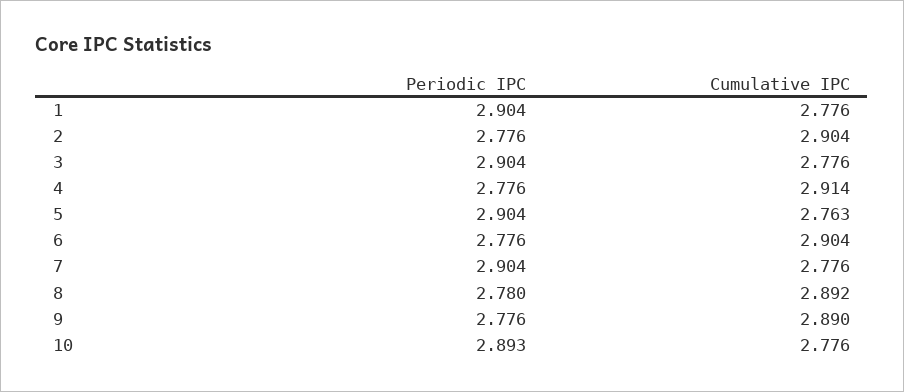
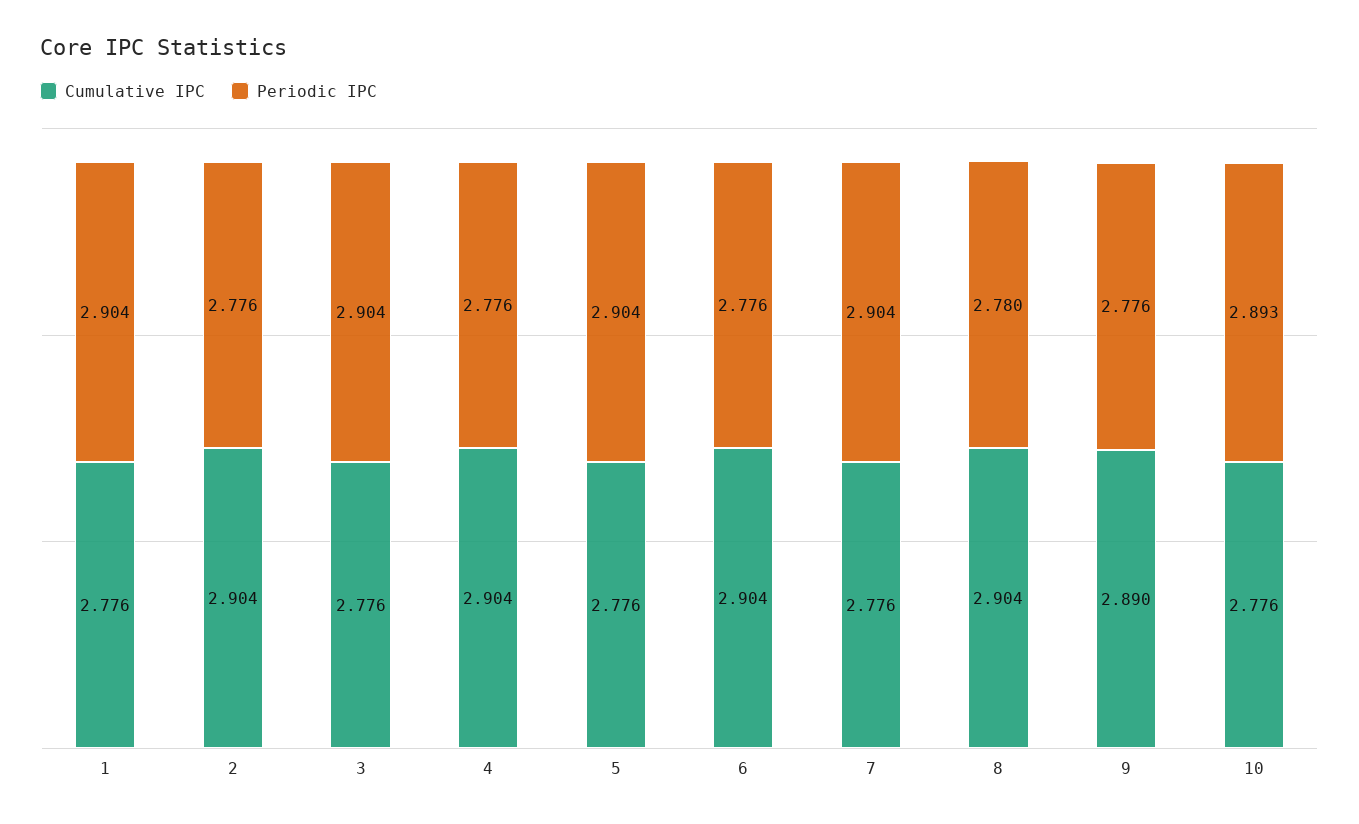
Cumulative IPC, 4: 2.914 -> 2.904
Cumulative IPC, 5: 2.763 -> 2.776
Cumulative IPC, 8: 2.892 -> 2.904

